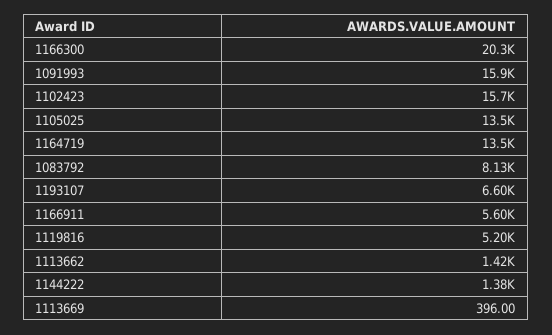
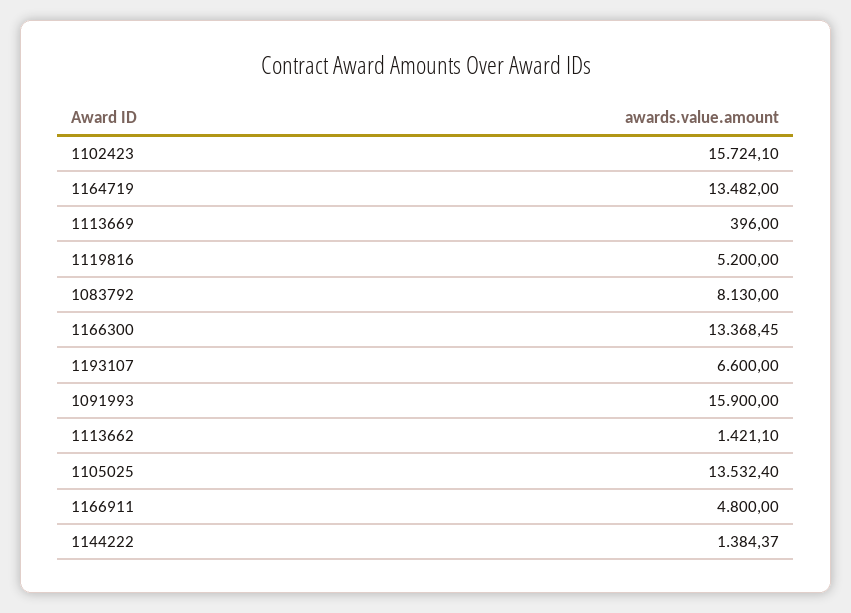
1166300: 20300 -> 13368.45
1166911: 5600 -> 4800

